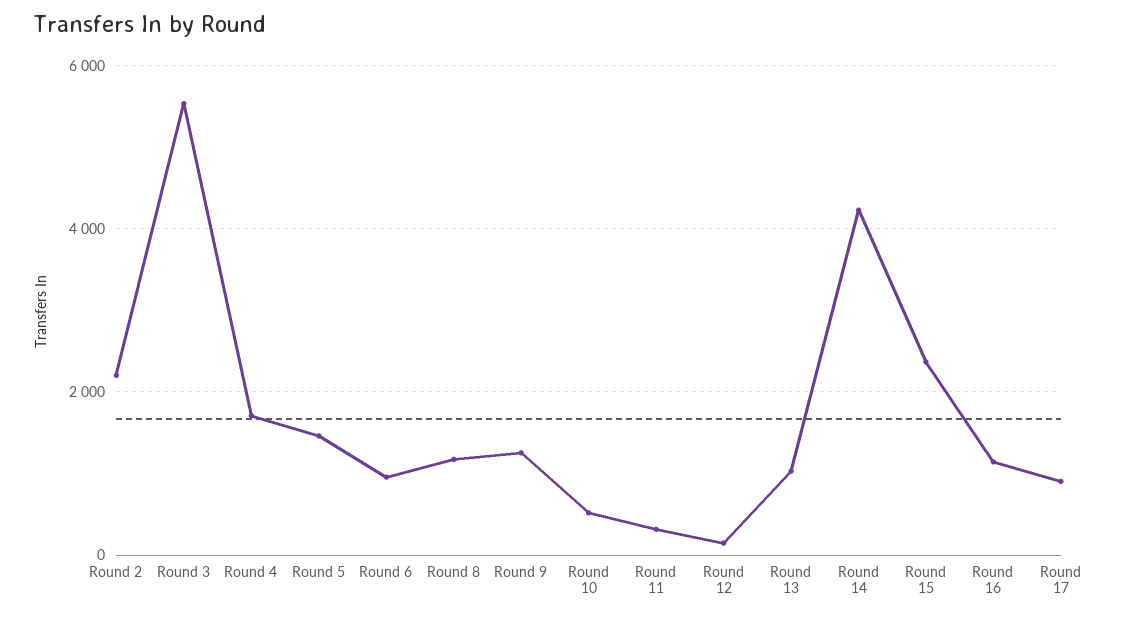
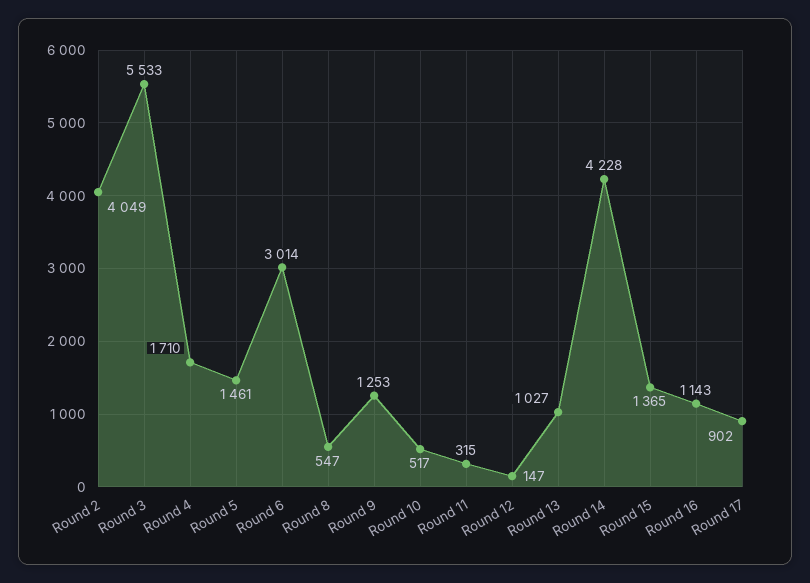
Round 2: 2200 -> 4049
Round 6: 1000 -> 3014
Round 8: 1200 -> 547
Round 15: 2400 -> 1365

